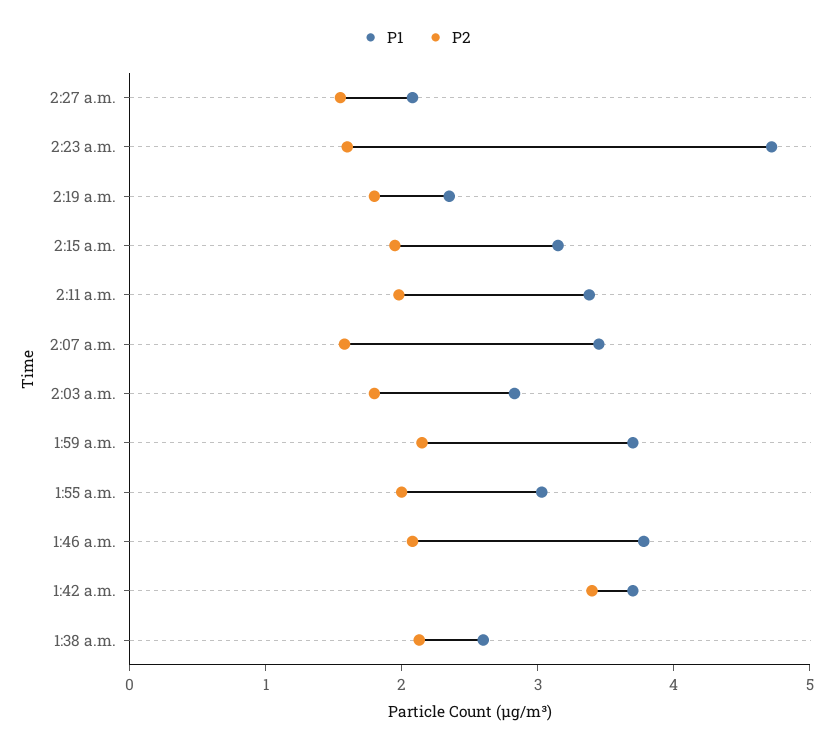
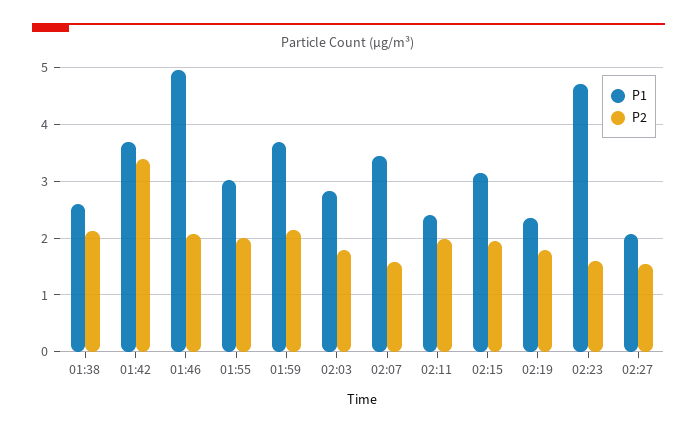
P1, 2:11 a.m.: 3.4 -> 2.4
P1, 1:46 a.m.: 3.8 -> 5

